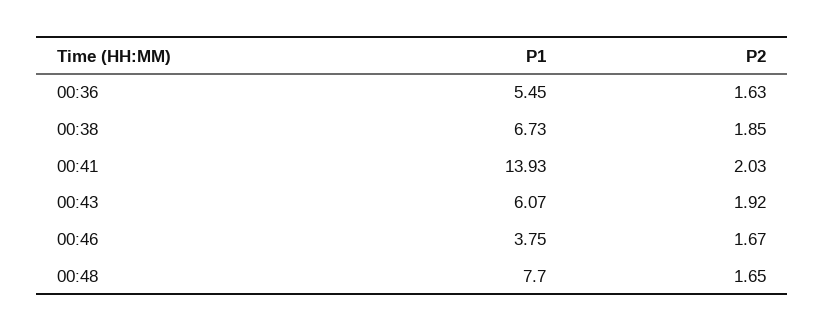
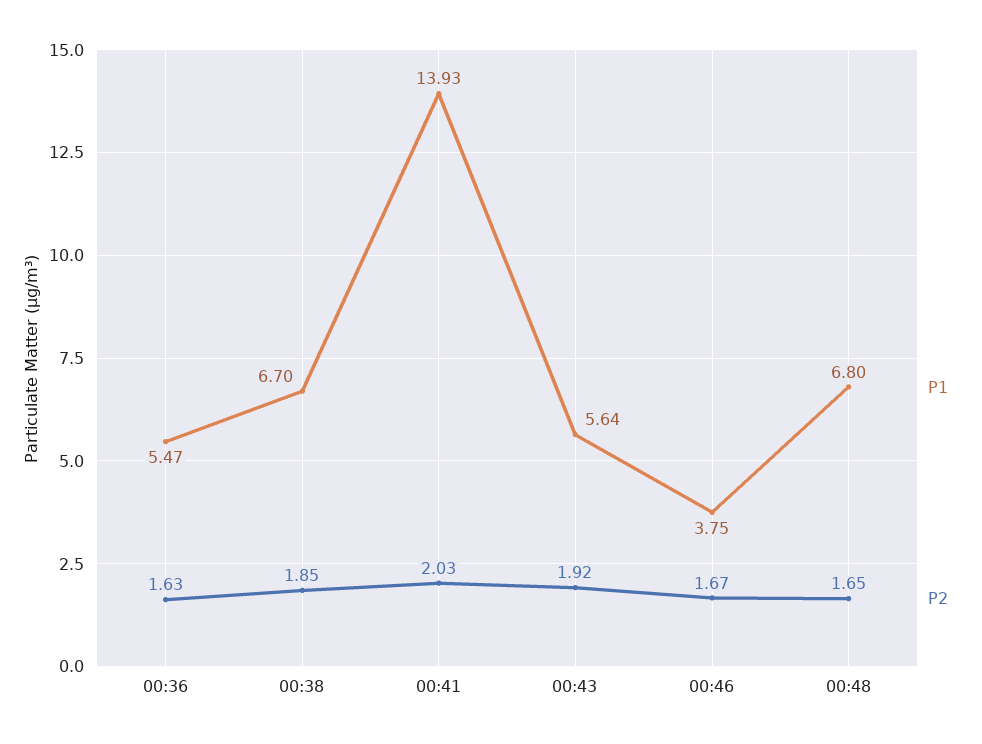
P1, 00:36: 5.45 -> 5.47
P1, 00:38: 6.73 -> 6.7
P1, 00:43: 6.07 -> 5.64
P1, 00:48: 7.7 -> 6.8

